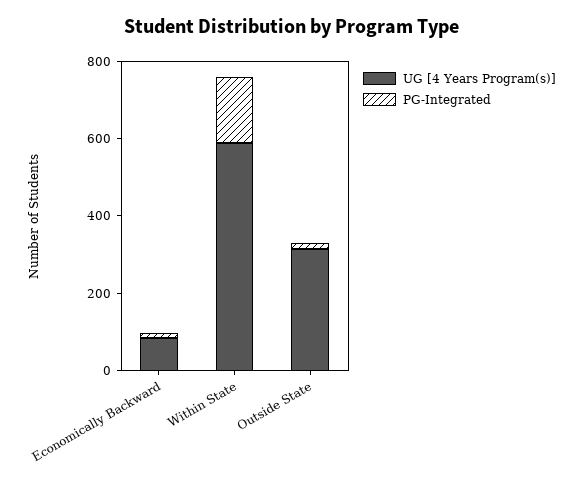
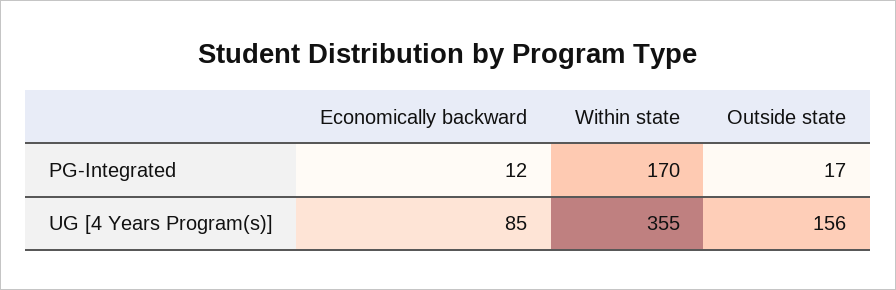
UG [4 Years Program(s)], Within State: 600 -> 355
UG [4 Years Program(s)], Outside State: 300 -> 156

